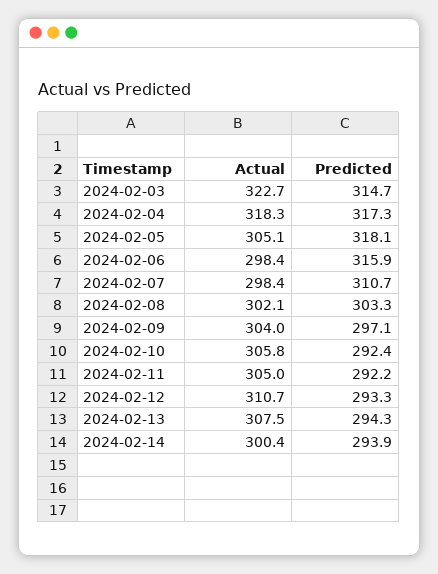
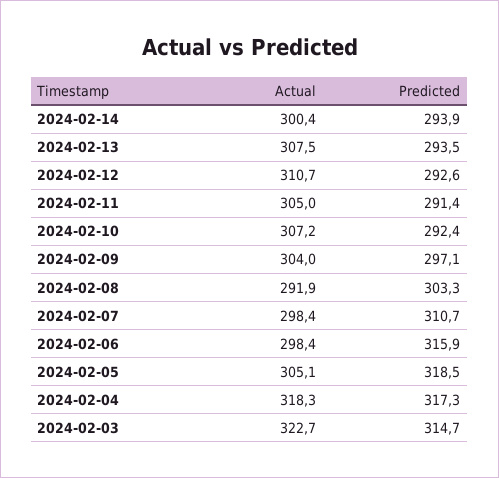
Predicted, 2024-02-05: 318.1 -> 318.5
Actual, 2024-02-08: 302.1 -> 291.9
Actual, 2024-02-10: 305.8 -> 307.2
Predicted, 2024-02-11: 292.2 -> 291.4
Predicted, 2024-02-12: 293.3 -> 292.6
Predicted, 2024-02-13: 294.3 -> 293.5

